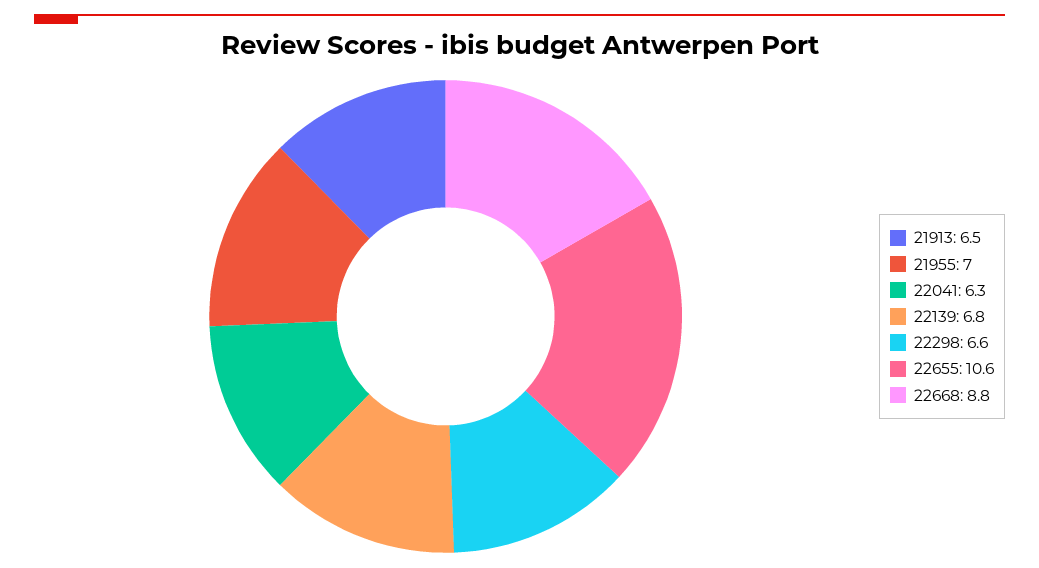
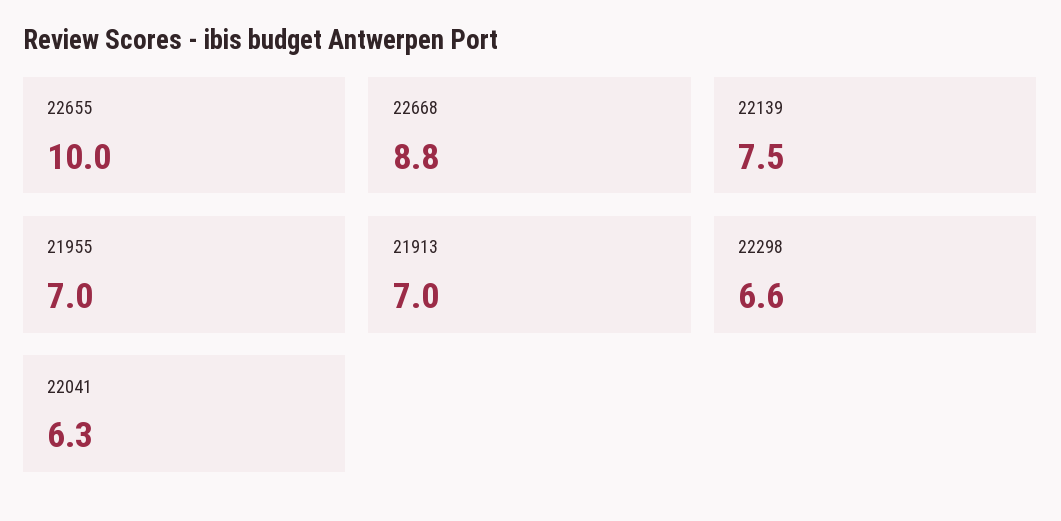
21913: 6.5 -> 7
22139: 6.8 -> 7.5
22655: 10.6 -> 10

